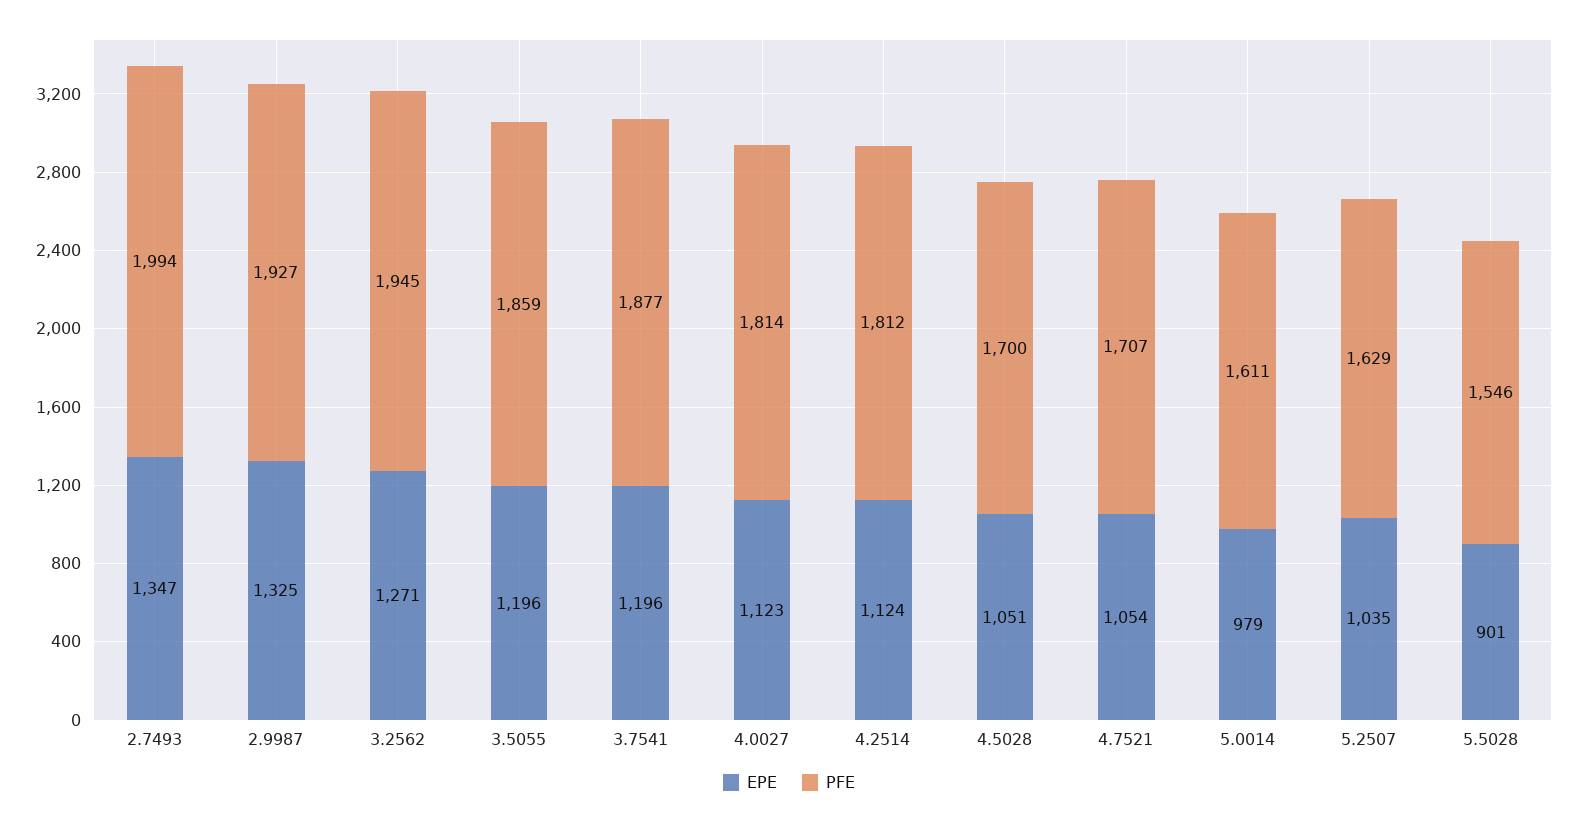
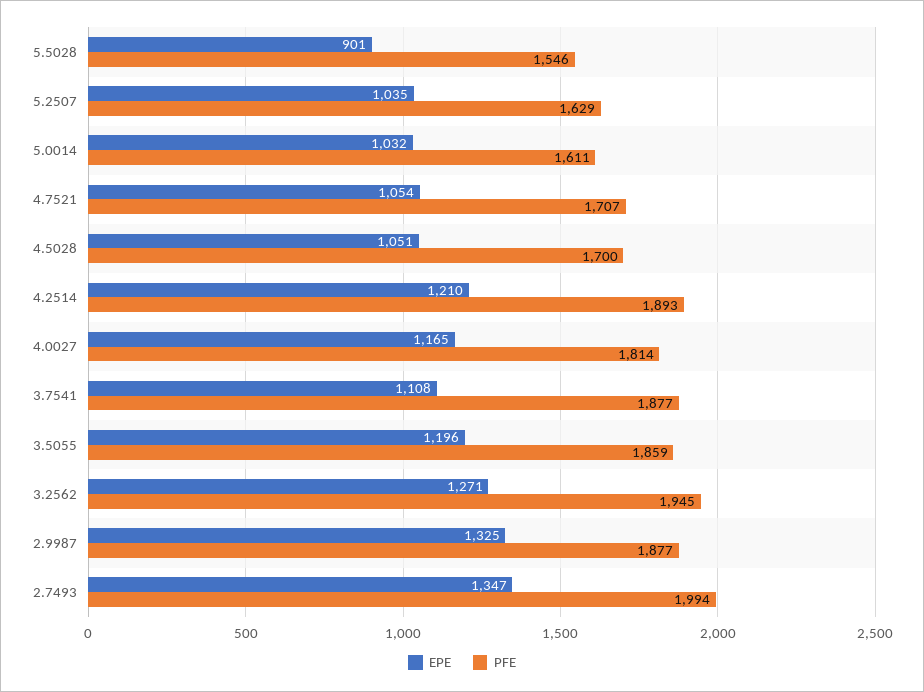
PFE, 2.9987: 1927 -> 1877
EPE, 3.7541: 1196 -> 1108
EPE, 4.0027: 1123 -> 1165
EPE, 4.2514: 1124 -> 1210
PFE, 4.2514: 1812 -> 1893
EPE, 5.0014: 979 -> 1032

